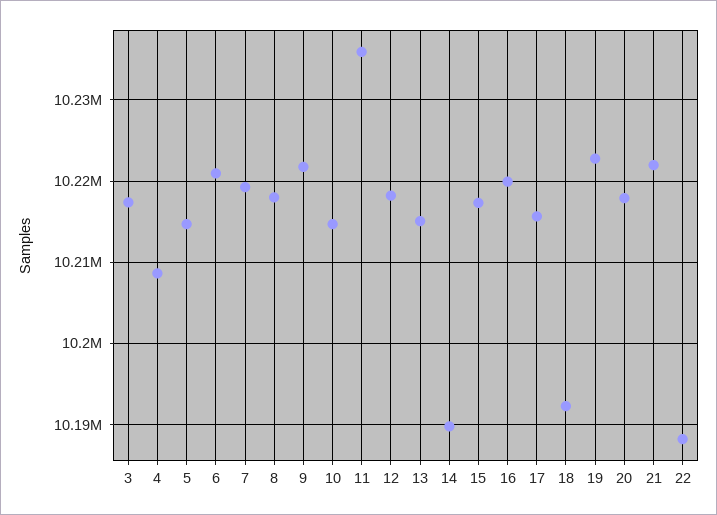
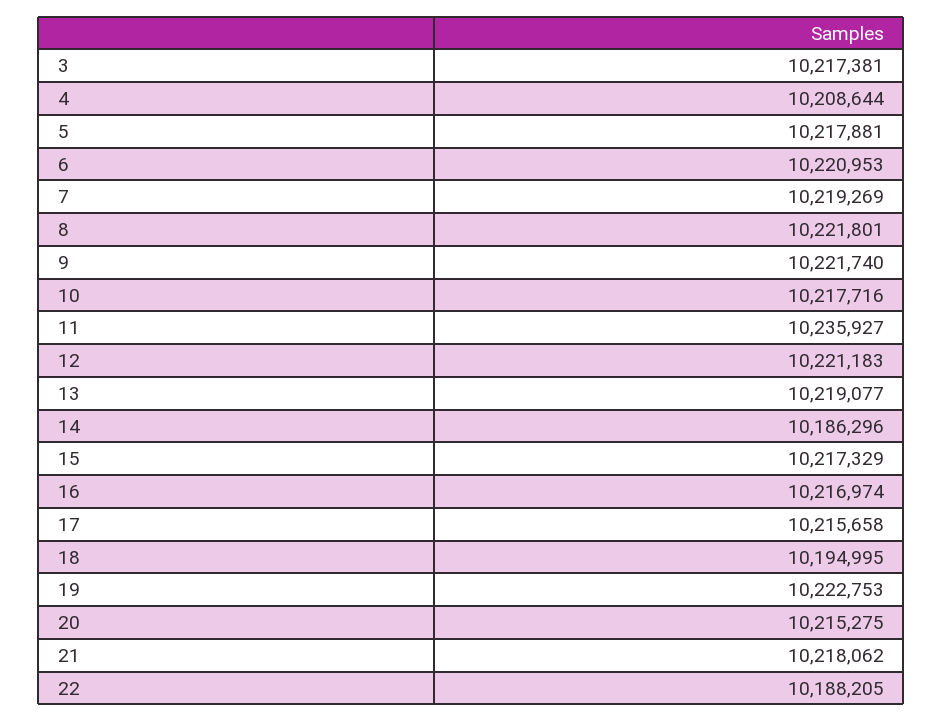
5: 10215000 -> 10217881
8: 10218000 -> 10221801
10: 10215000 -> 10217716
12: 10218000 -> 10221183
13: 10215000 -> 10219077
14: 10190000 -> 10186296
16: 10220000 -> 10216974
18: 10192000 -> 10194995
20: 10218000 -> 10215275
21: 10222000 -> 10218062

